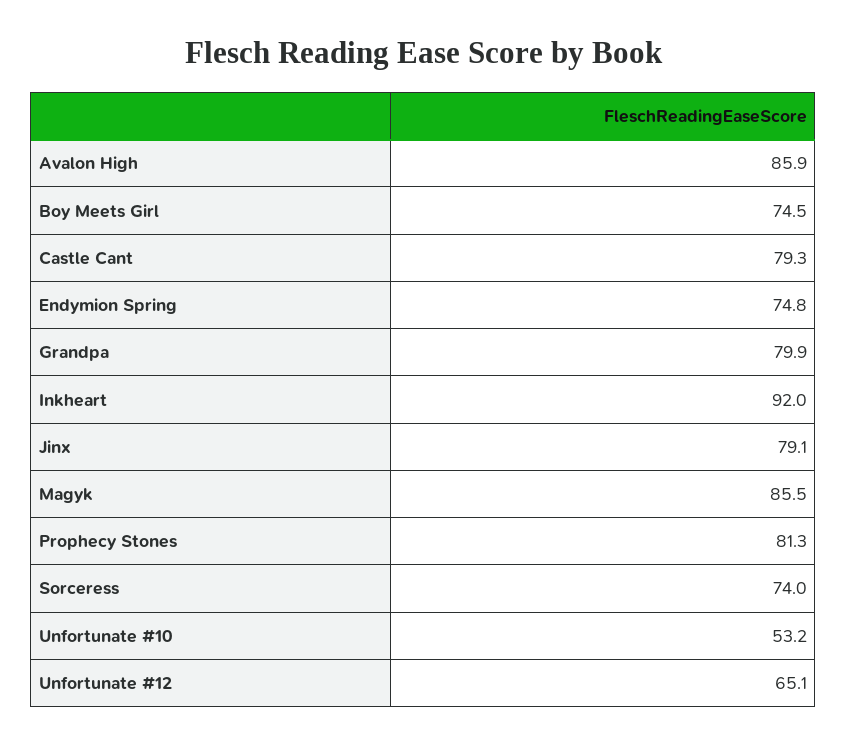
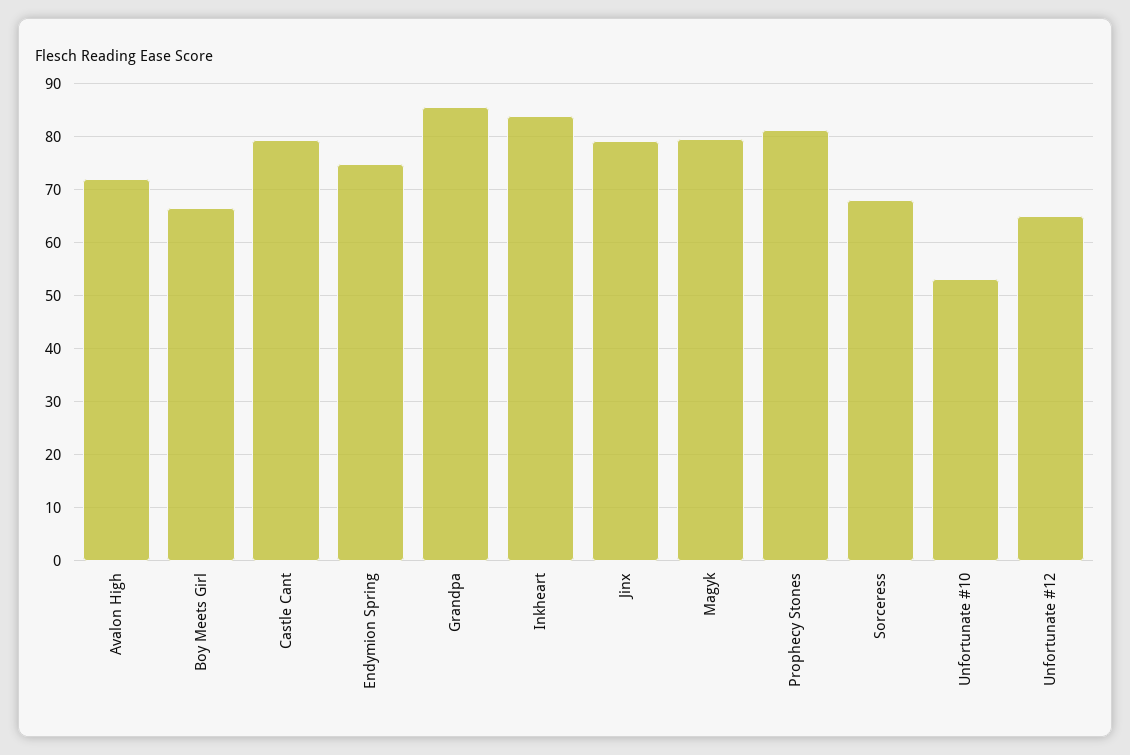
Avalon High: 85.9 -> 72
Boy Meets Girl: 74.5 -> 66
Grandpa: 79.9 -> 86
Inkheart: 92 -> 84
Magyk: 85.5 -> 80
Sorceress: 74 -> 68

